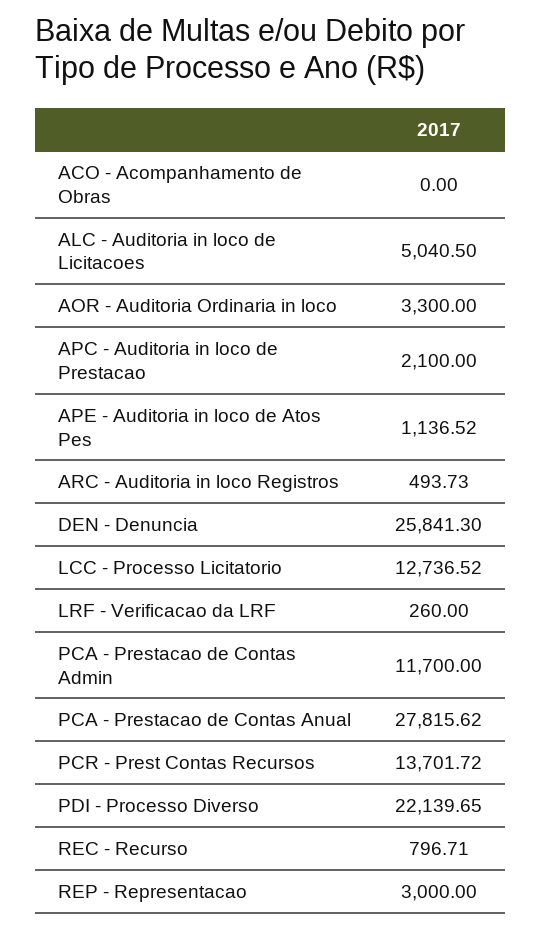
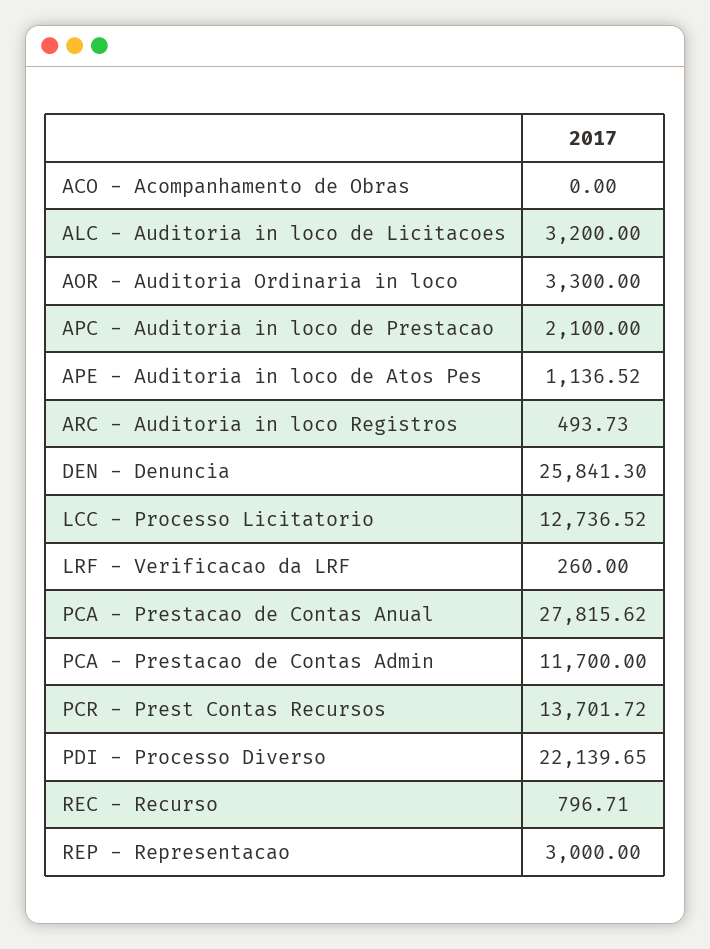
ALC - Auditoria in loco de Licitacoes: 5040.5 -> 3200

